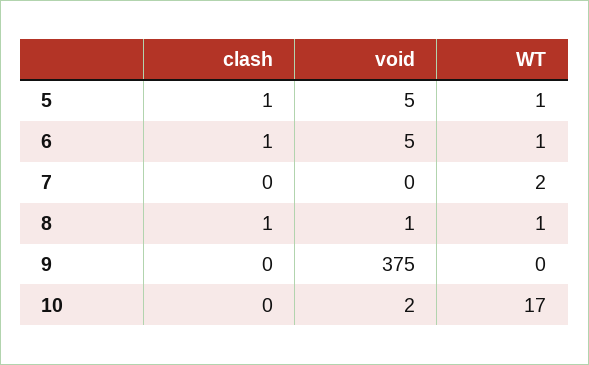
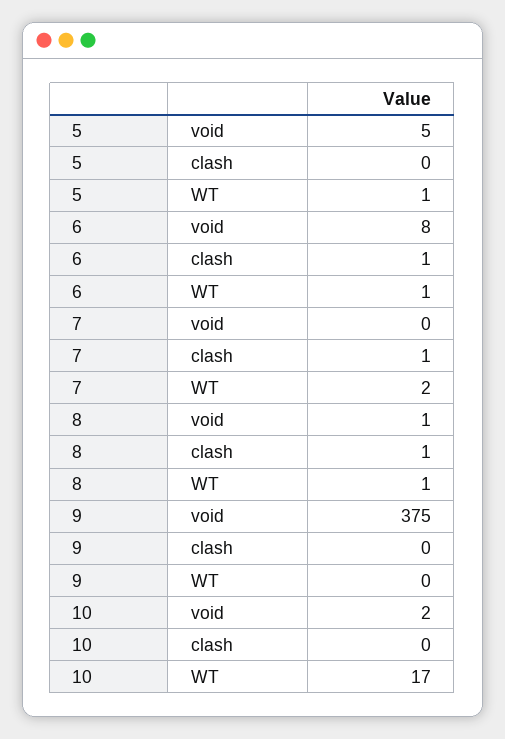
clash, 5: 1 -> 0
void, 6: 5 -> 8
clash, 7: 0 -> 1

